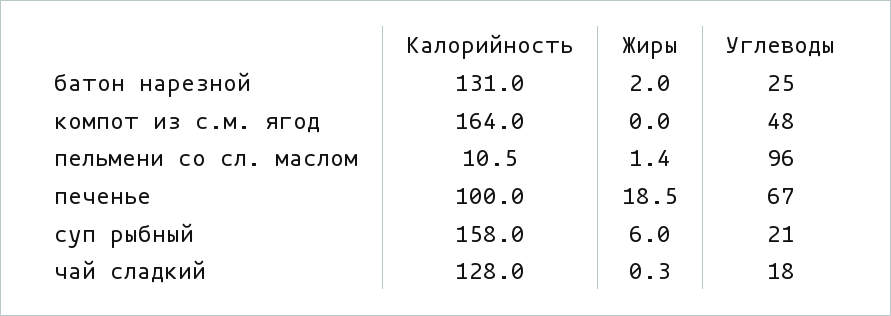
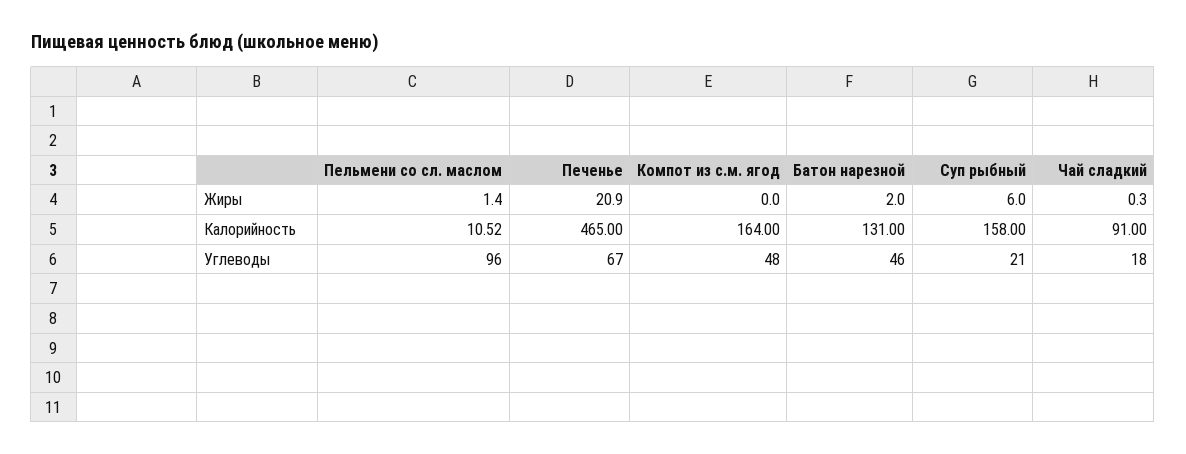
Углеводы, батон нарезной: 25 -> 46
Калорийность, печенье: 100 -> 465
Жиры, печенье: 18.5 -> 20.9
Калорийность, чай сладкий: 128 -> 91

